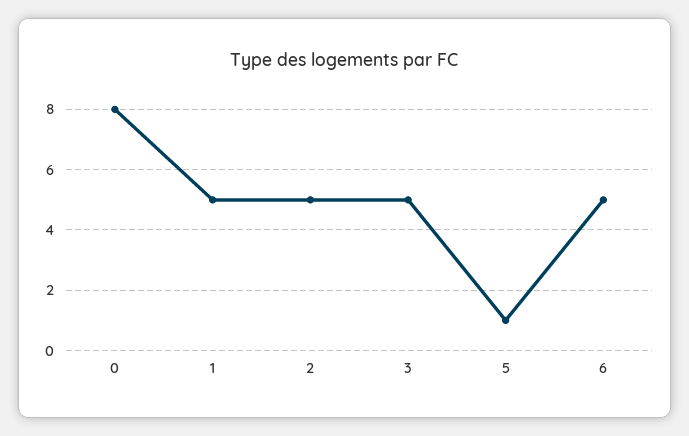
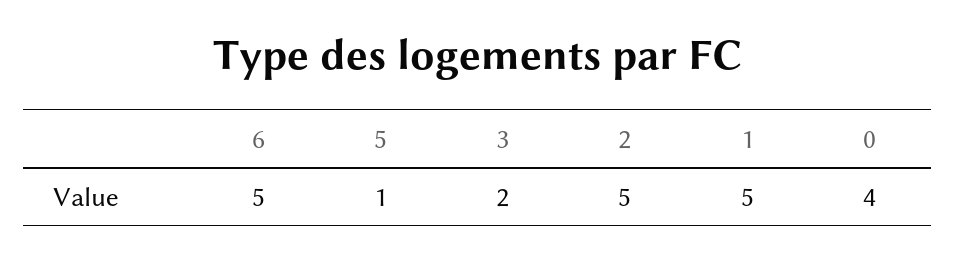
0: 8 -> 4
3: 5 -> 2

